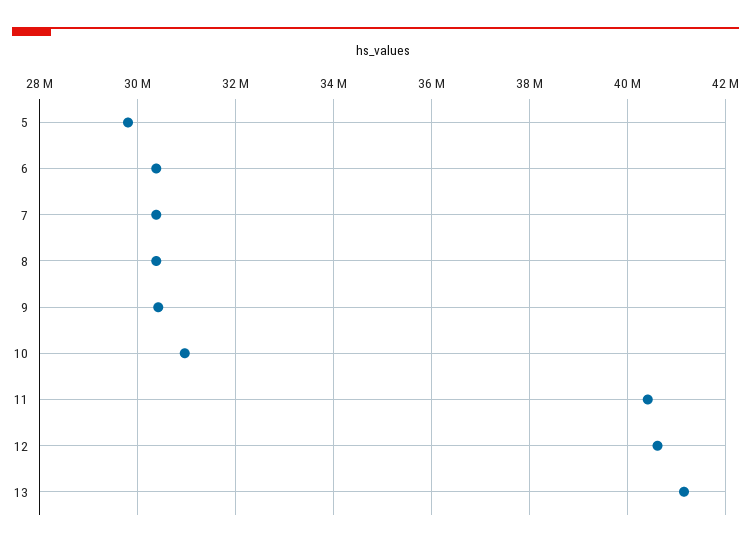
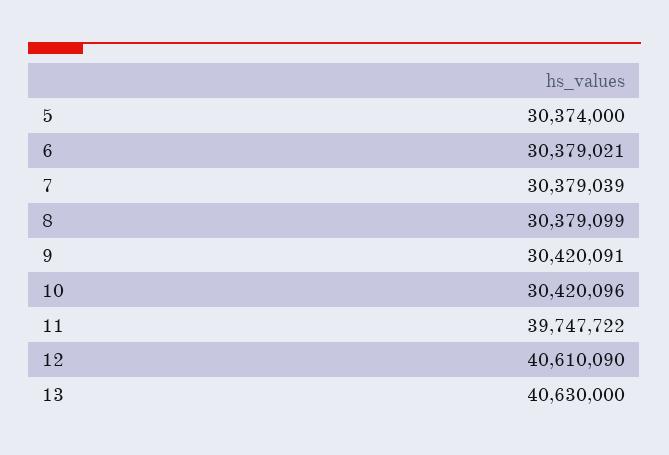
5: 29800000 -> 30374000
10: 31000000 -> 30420096
11: 40400000 -> 39747722
13: 41200000 -> 40630000

